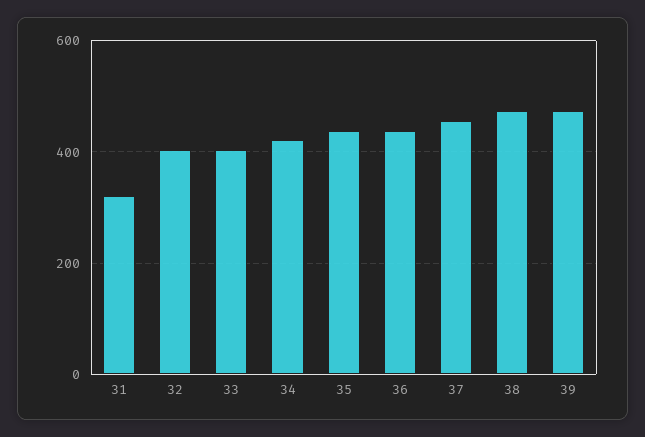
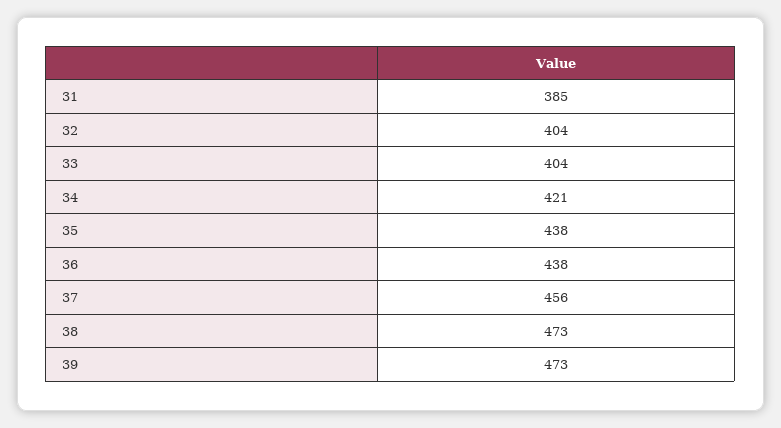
31: 320 -> 385

